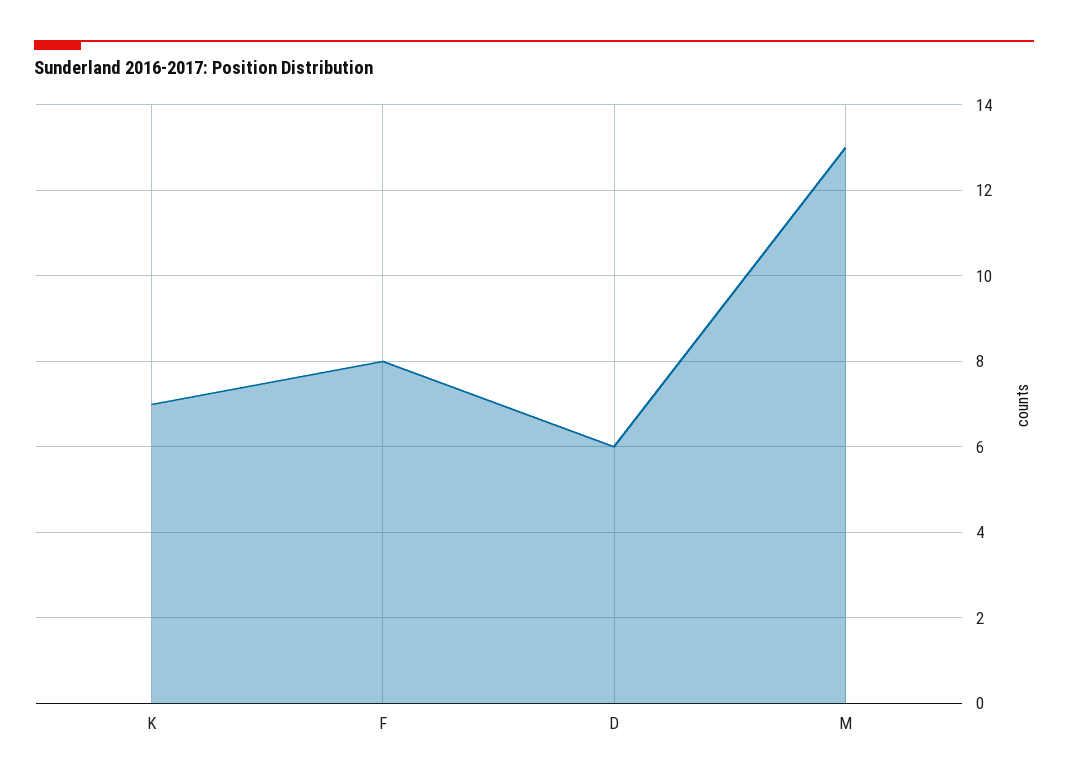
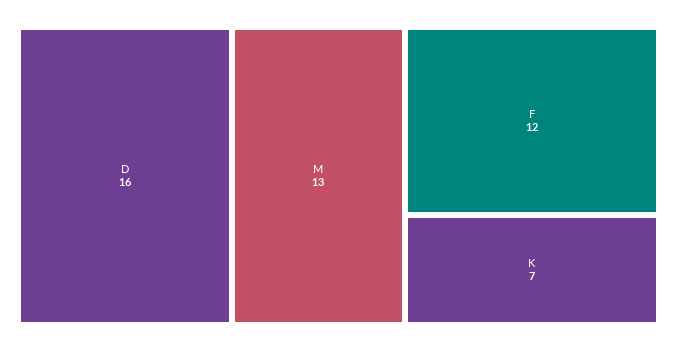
F: 8 -> 12
D: 6 -> 16

